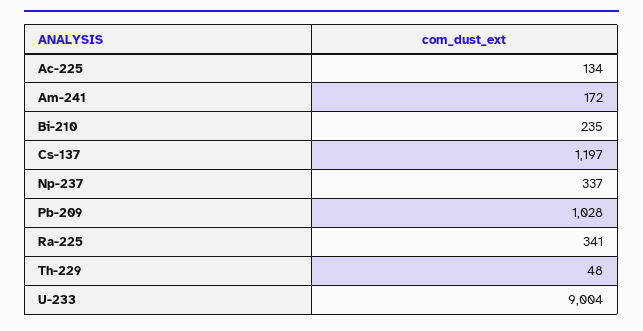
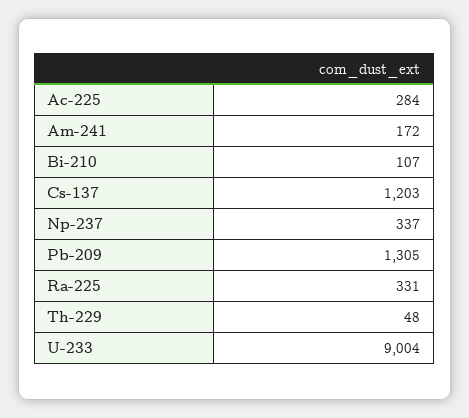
Ac-225: 134 -> 284
Bi-210: 235 -> 107
Cs-137: 1197 -> 1203
Pb-209: 1028 -> 1305
Ra-225: 341 -> 331

